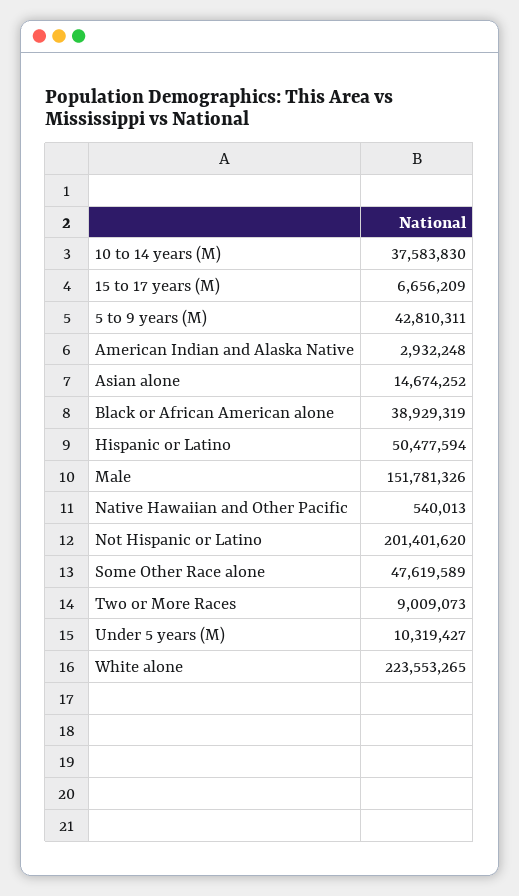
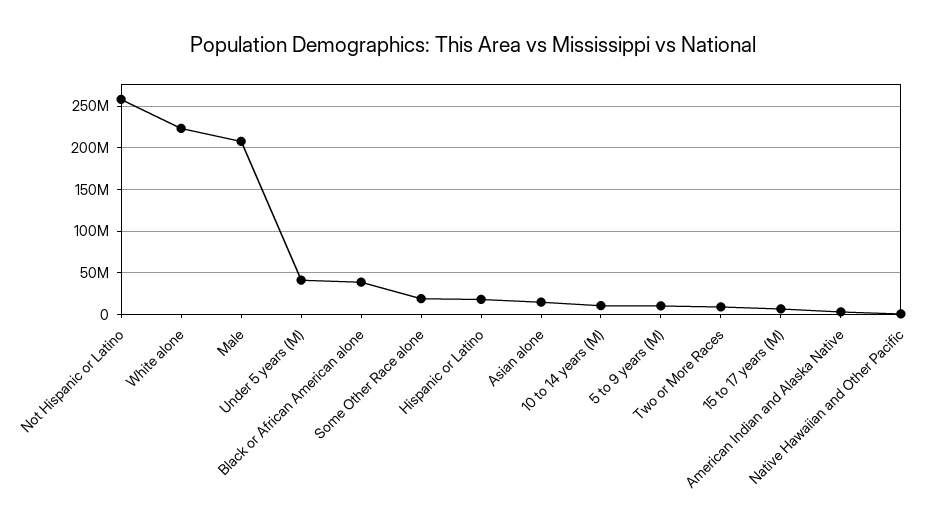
10 to 14 years (M): 37583830 -> 10000000
5 to 9 years (M): 42810311 -> 10000000
Hispanic or Latino: 50477594 -> 20000000
Male: 151781326 -> 210000000
Not Hispanic or Latino: 201401620 -> 260000000
Some Other Race alone: 47619589 -> 20000000
Under 5 years (M): 10319427 -> 40000000

